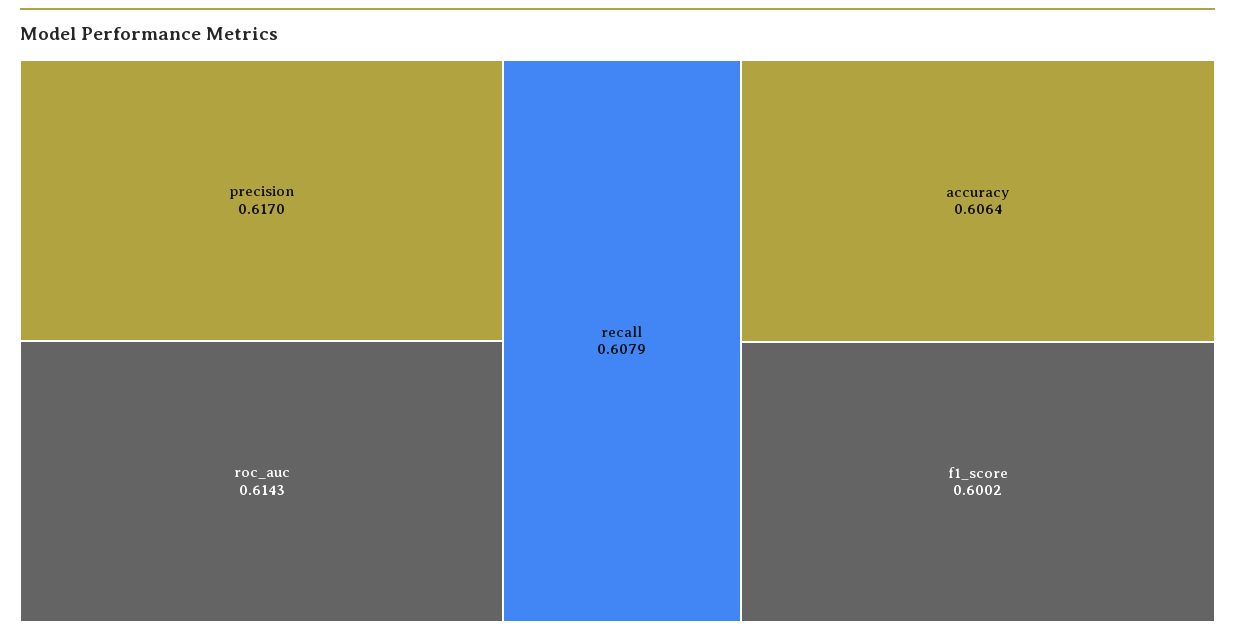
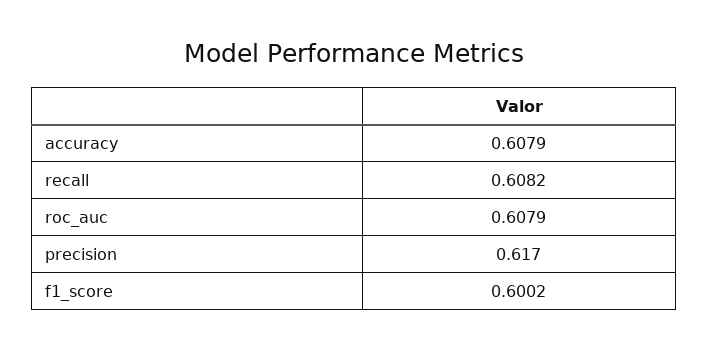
roc_auc: 0.6143 -> 0.6079
recall: 0.6079 -> 0.6082
accuracy: 0.6064 -> 0.6079

